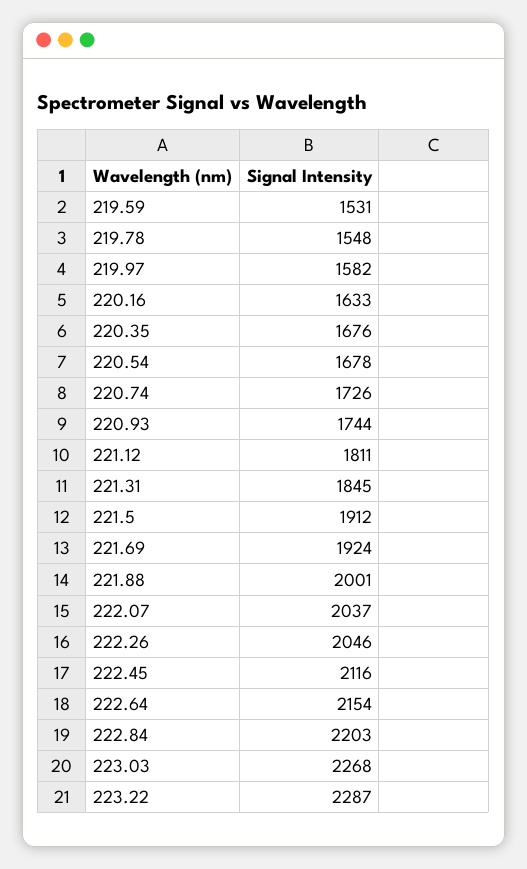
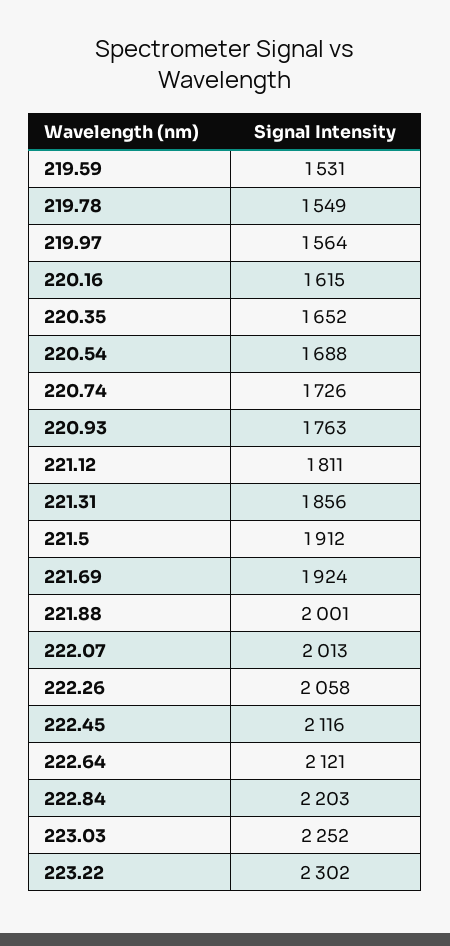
219.78: 1548 -> 1549
219.97: 1582 -> 1564
220.16: 1633 -> 1615
220.35: 1676 -> 1652
220.54: 1678 -> 1688
220.93: 1744 -> 1763
221.31: 1845 -> 1856
222.07: 2037 -> 2013
222.26: 2046 -> 2058
222.64: 2154 -> 2121
223.03: 2268 -> 2252
223.22: 2287 -> 2302

